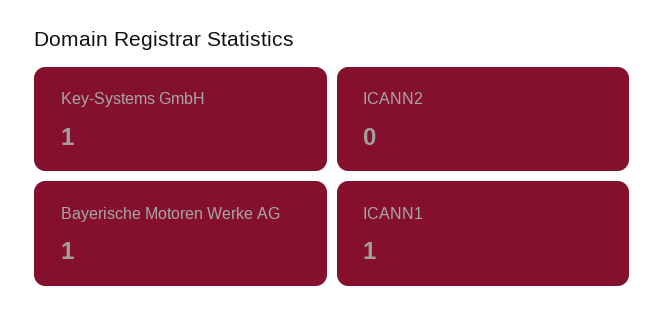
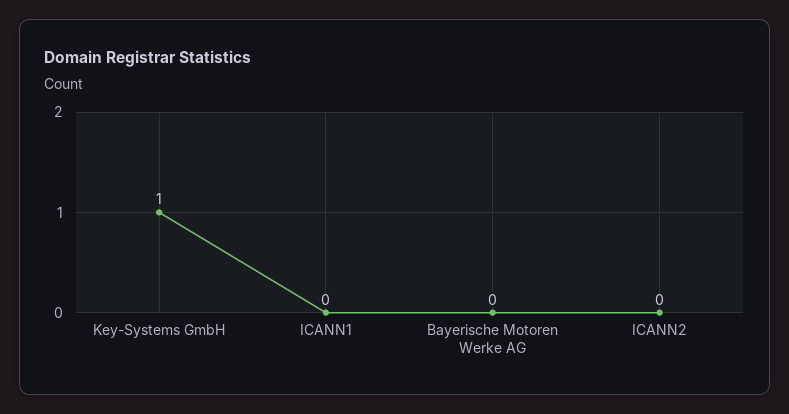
Bayerische Motoren Werke AG: 1 -> 0
ICANN1: 1 -> 0

